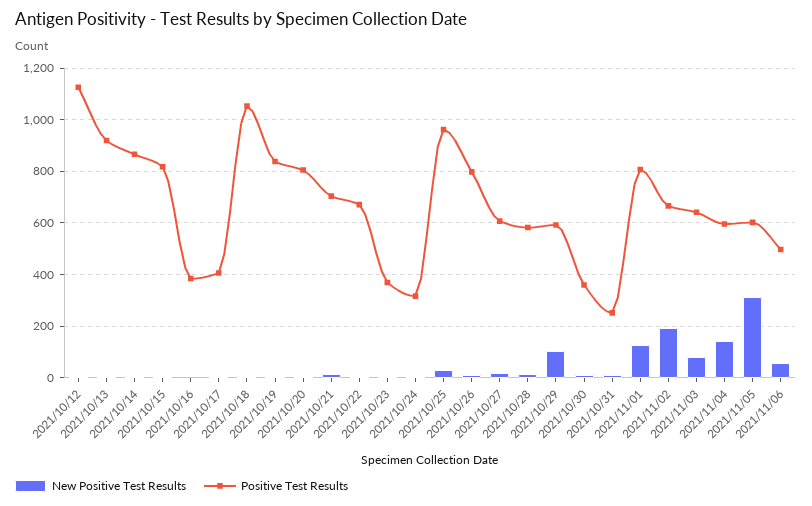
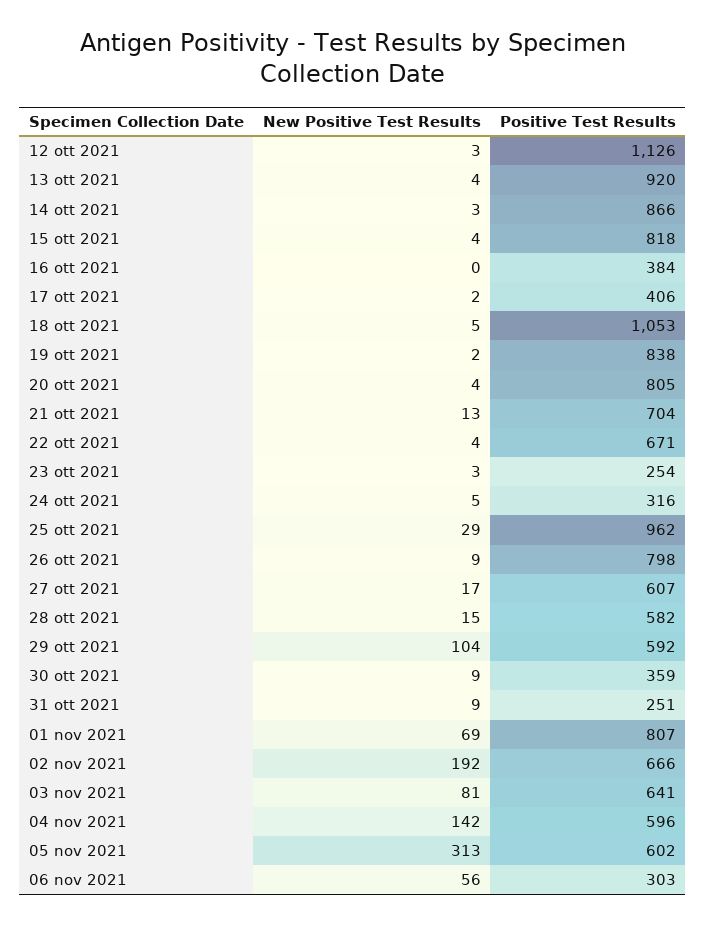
Positive Test Results, 2021/10/23: 375 -> 254
New Positive Test Results, 2021/11/01: 125 -> 69
Positive Test Results, 2021/11/06: 500 -> 303

